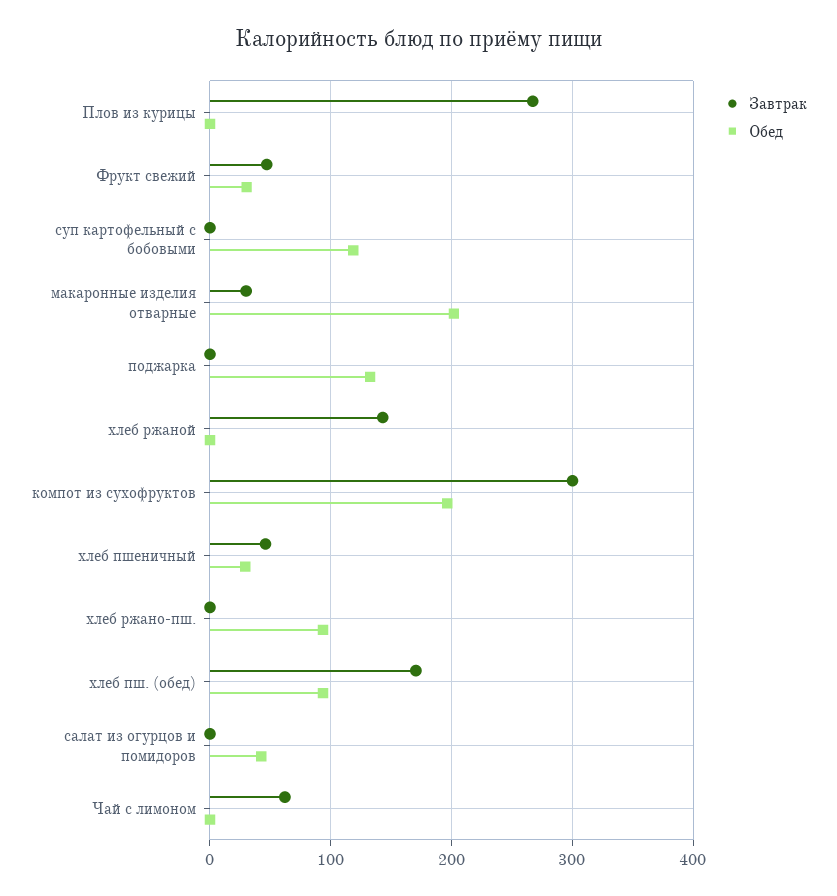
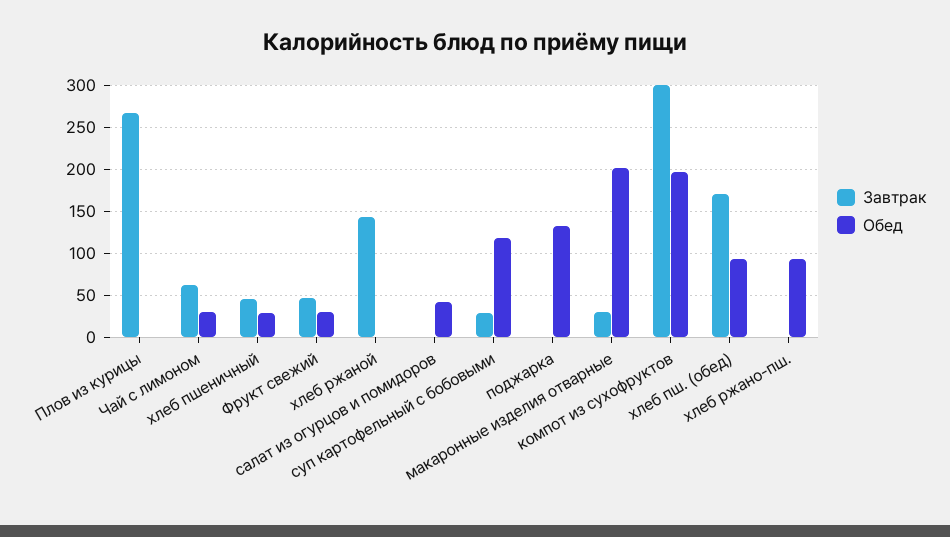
Завтрак, суп картофельный с бобовыми: 0 -> 30
Обед, Чай с лимоном: 0 -> 30

